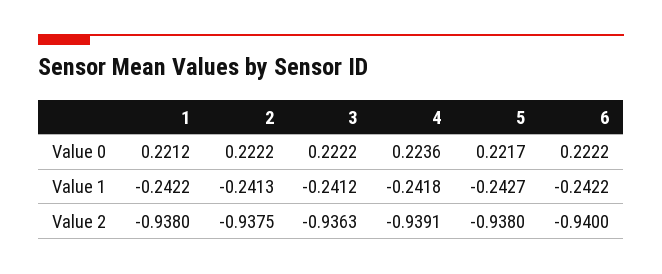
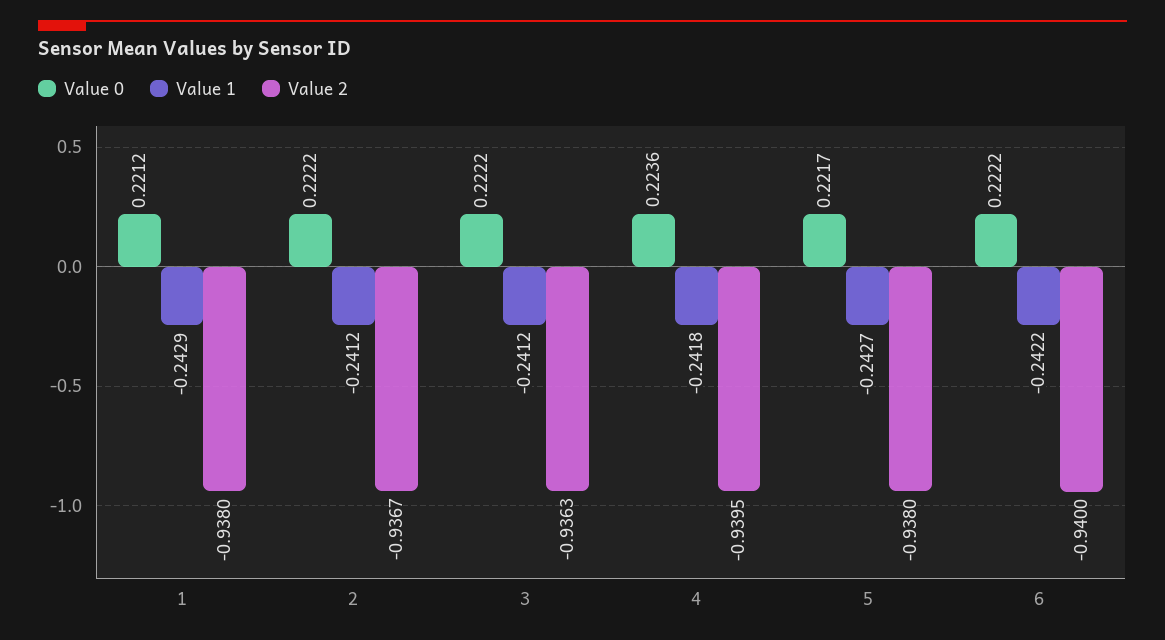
Value 1, 1: -0.2422 -> -0.2429
Value 1, 2: -0.2413 -> -0.2412
Value 2, 2: -0.9375 -> -0.9367
Value 2, 4: -0.9391 -> -0.9395

